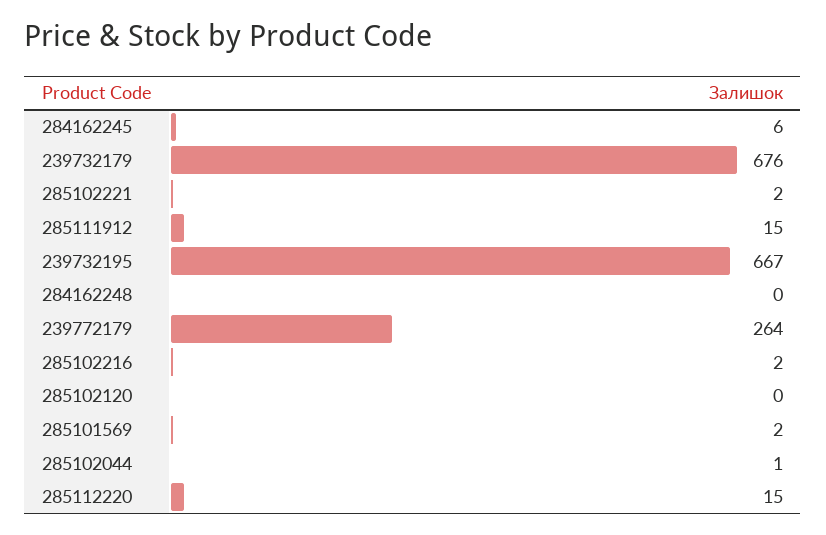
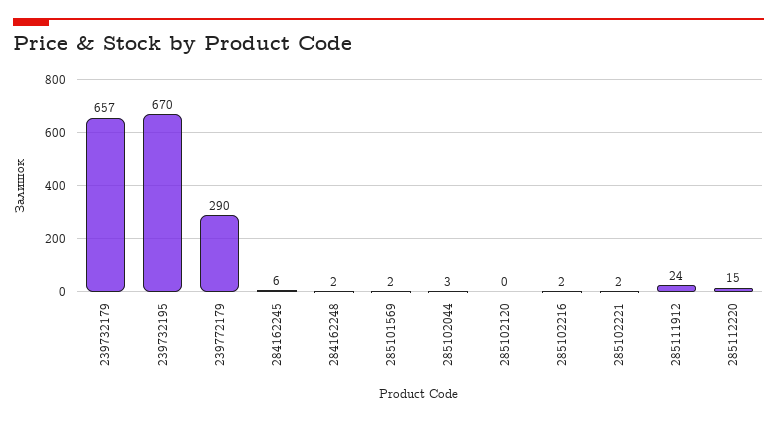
239732179: 676 -> 657
285111912: 15 -> 24
239732195: 667 -> 670
284162248: 0 -> 2
239772179: 264 -> 290
285102044: 1 -> 3

